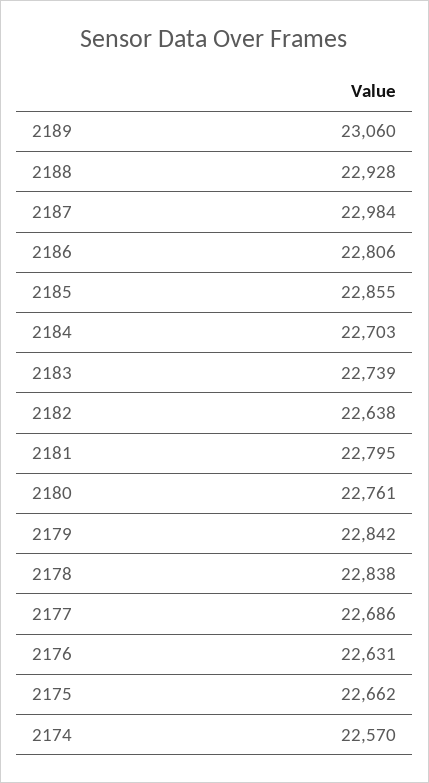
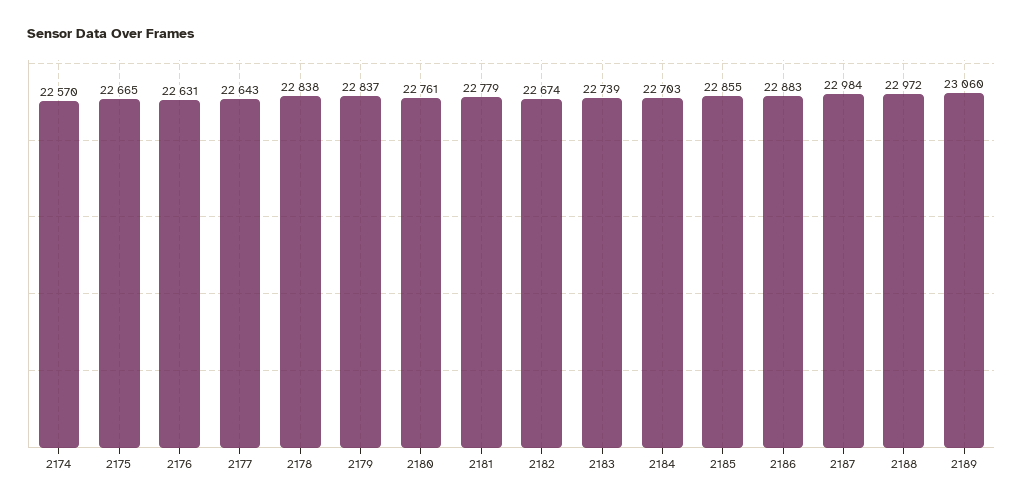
2188: 22928 -> 22972
2186: 22806 -> 22883
2182: 22638 -> 22674
2181: 22795 -> 22779
2179: 22842 -> 22837
2177: 22686 -> 22643
2175: 22662 -> 22665

